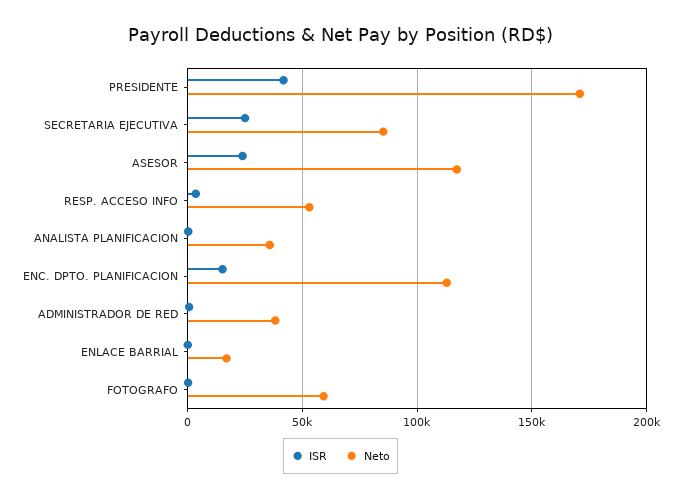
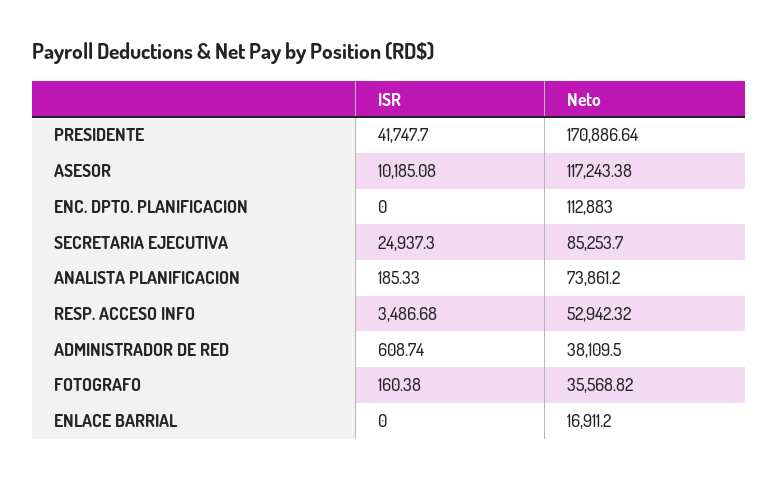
ISR, ASESOR: 25000 -> 10185.08
Neto, ANALISTA PLANIFICACION: 35000 -> 73861.2
ISR, ENC. DPTO. PLANIFICACION: 15000 -> 0
Neto, FOTOGRAFO: 60000 -> 35568.82

